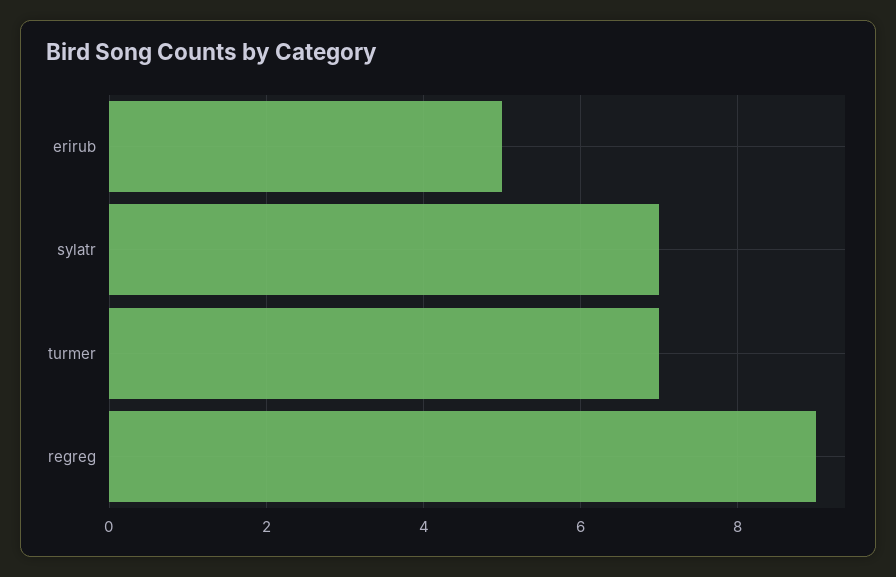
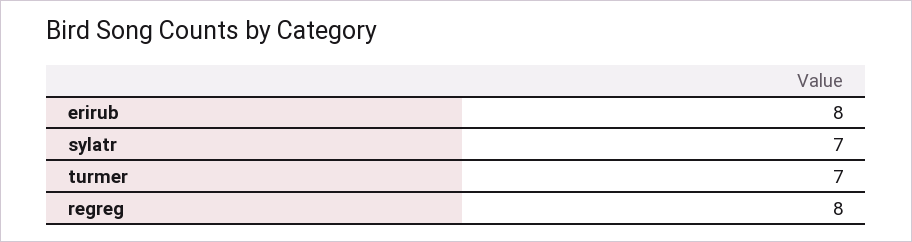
erirub: 5 -> 8
regreg: 9 -> 8

